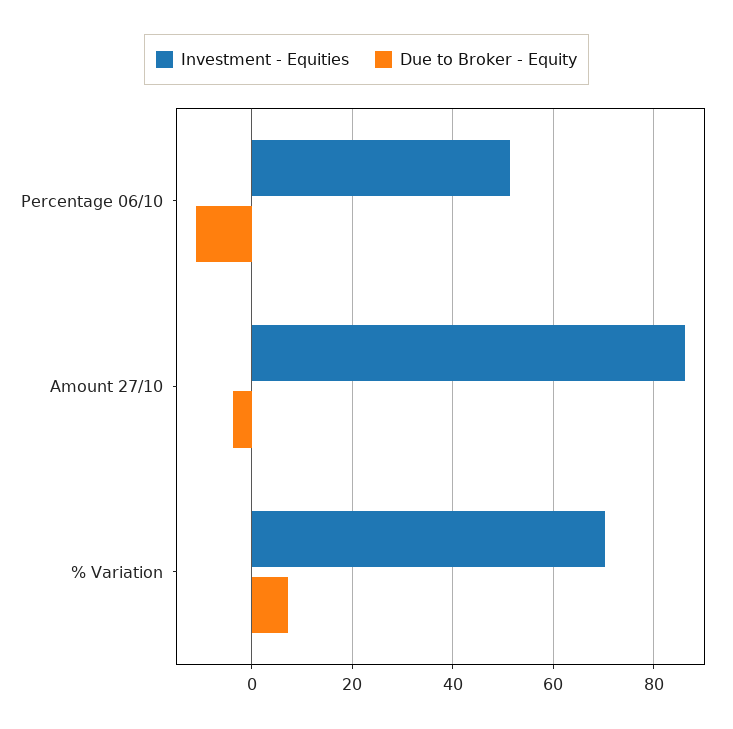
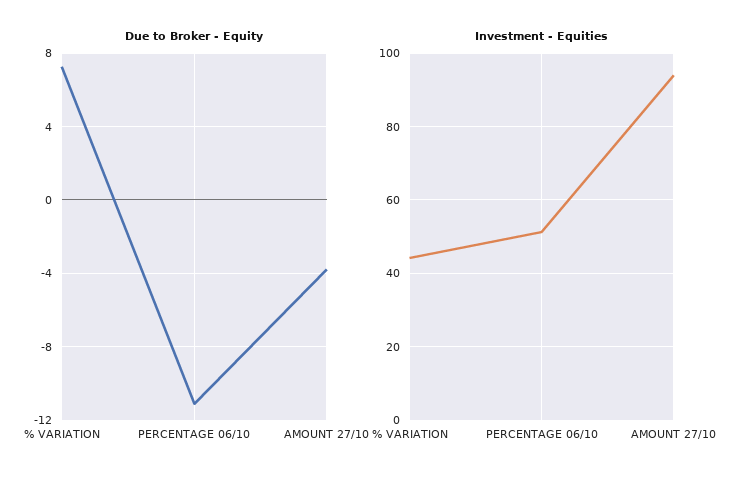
Investment - Equities, Amount 27/10: 86 -> 94
Investment - Equities, % Variation: 70 -> 44

